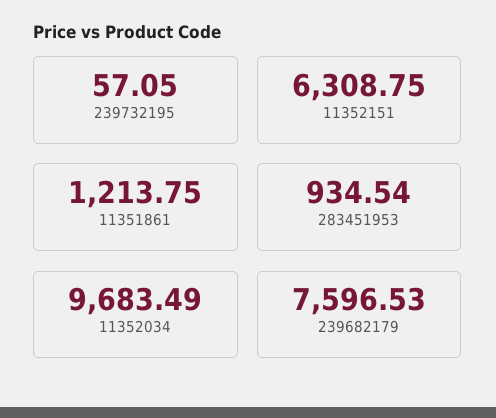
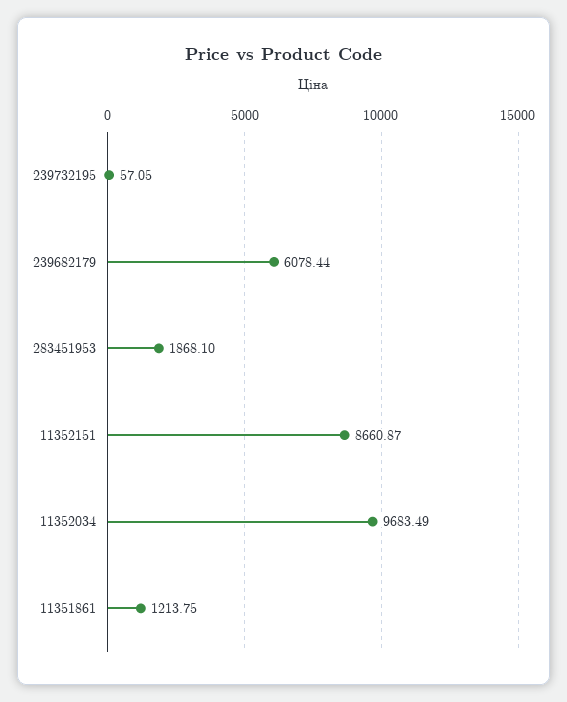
11352151: 6308.75 -> 8660.87
283451953: 934.54 -> 1868.1
239682179: 7596.53 -> 6078.44

